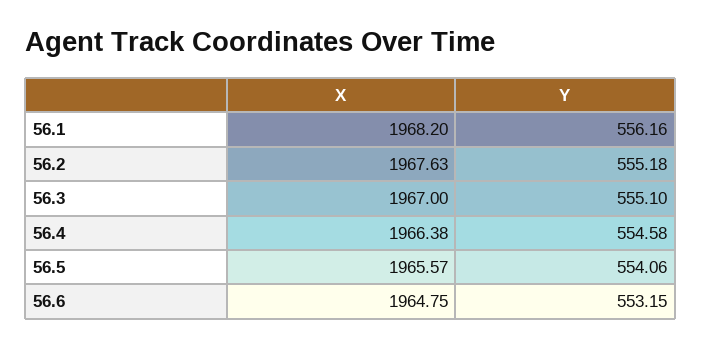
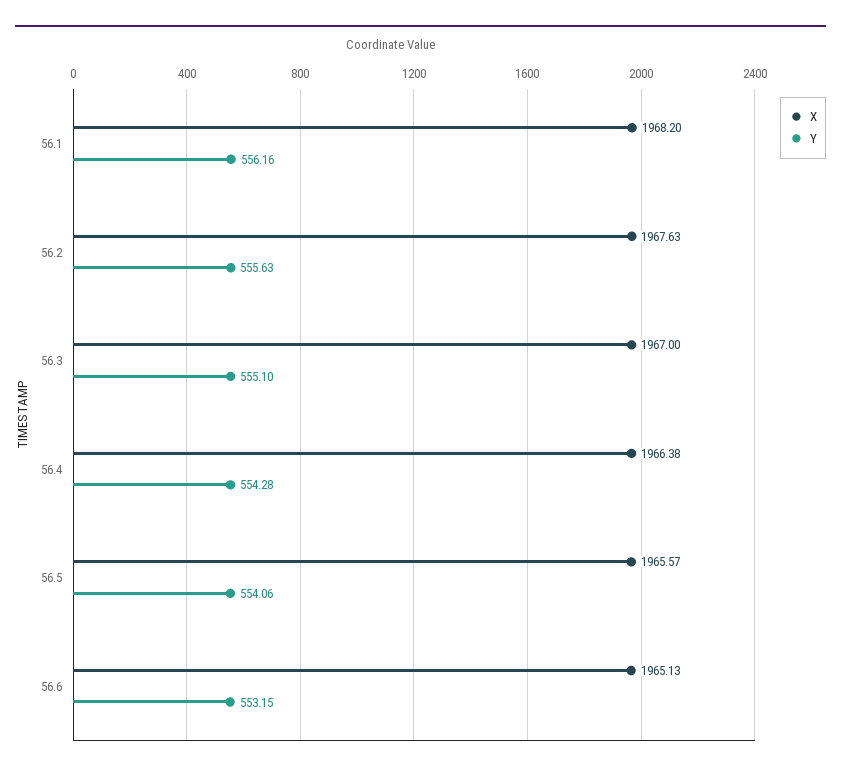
Y, 56.2: 555.18 -> 555.63
Y, 56.4: 554.58 -> 554.28
X, 56.6: 1964.75 -> 1965.13

